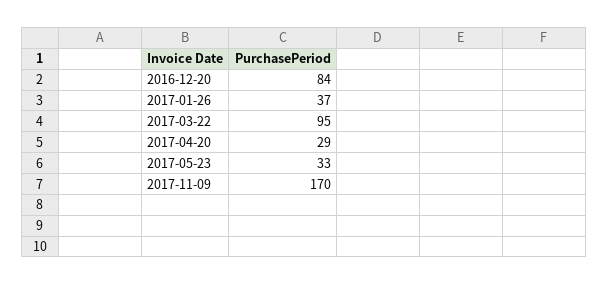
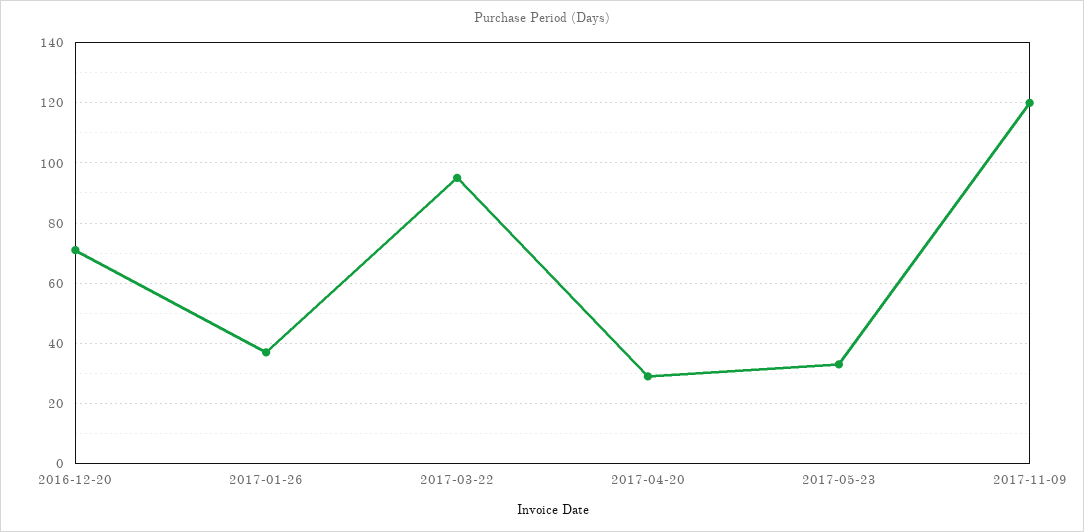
2016-12-20: 84 -> 70
2017-11-09: 170 -> 120

